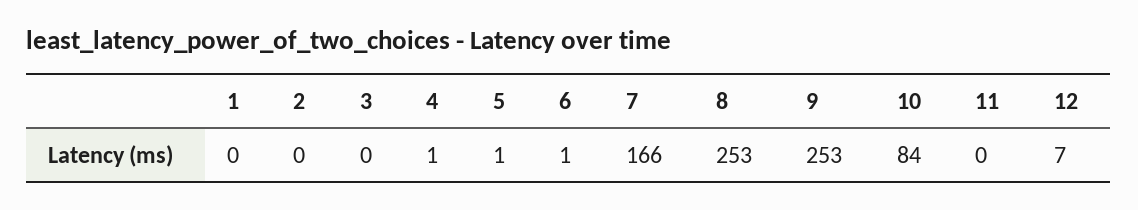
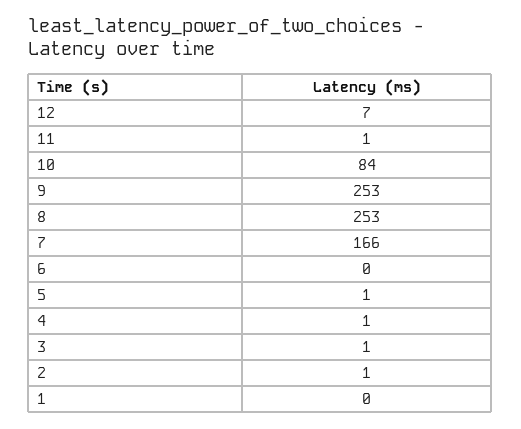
2: 0 -> 1
3: 0 -> 1
6: 1 -> 0
11: 0 -> 1

